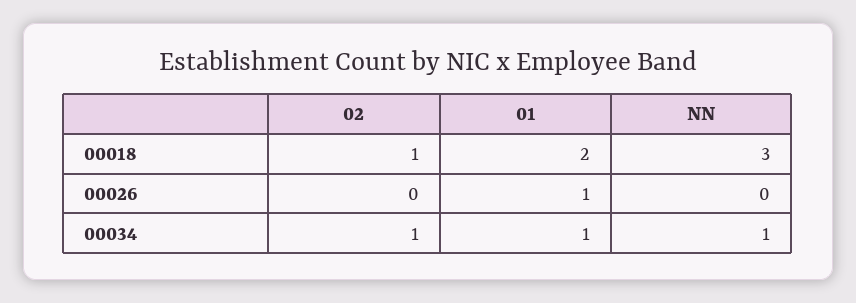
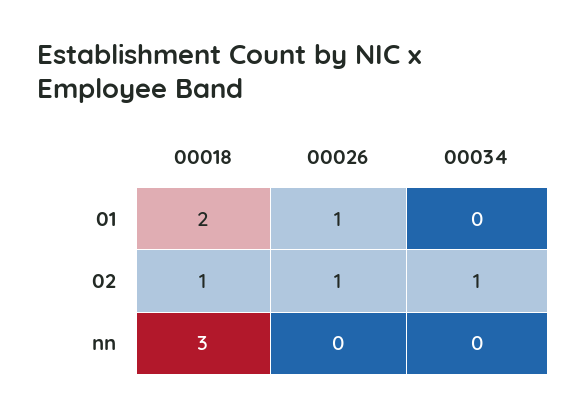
02, 00026: 0 -> 1
01, 00034: 1 -> 0
NN, 00034: 1 -> 0

